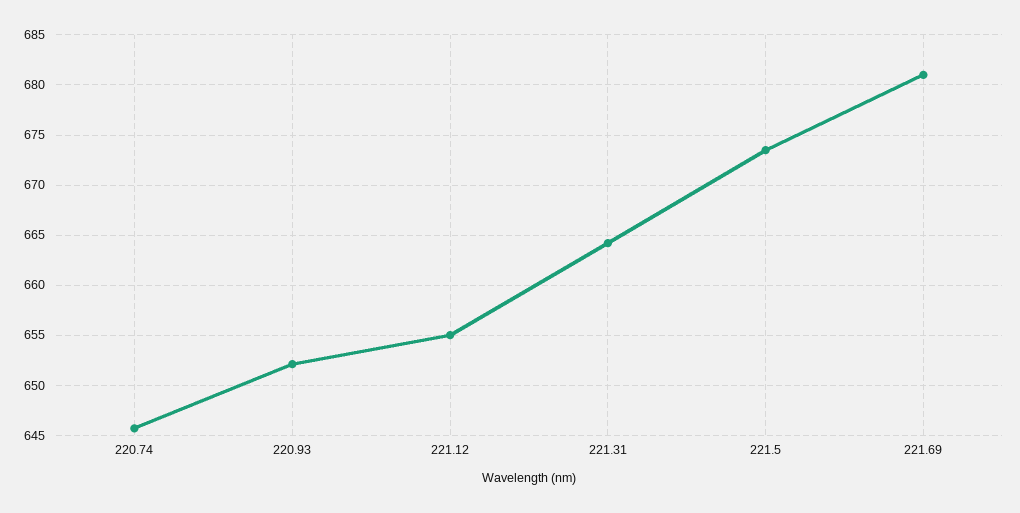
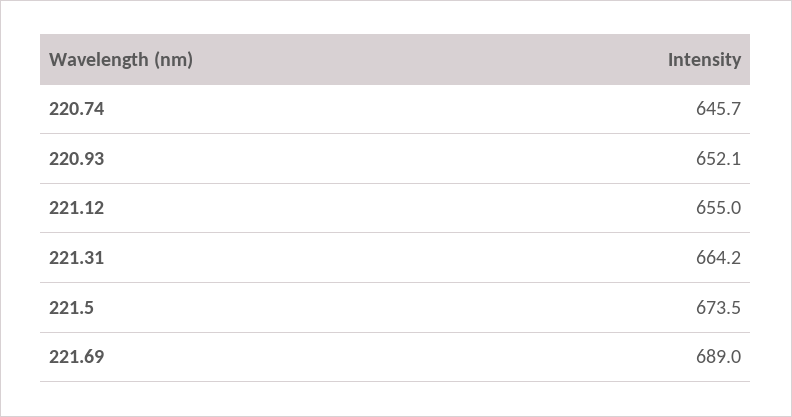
221.69: 681 -> 689

